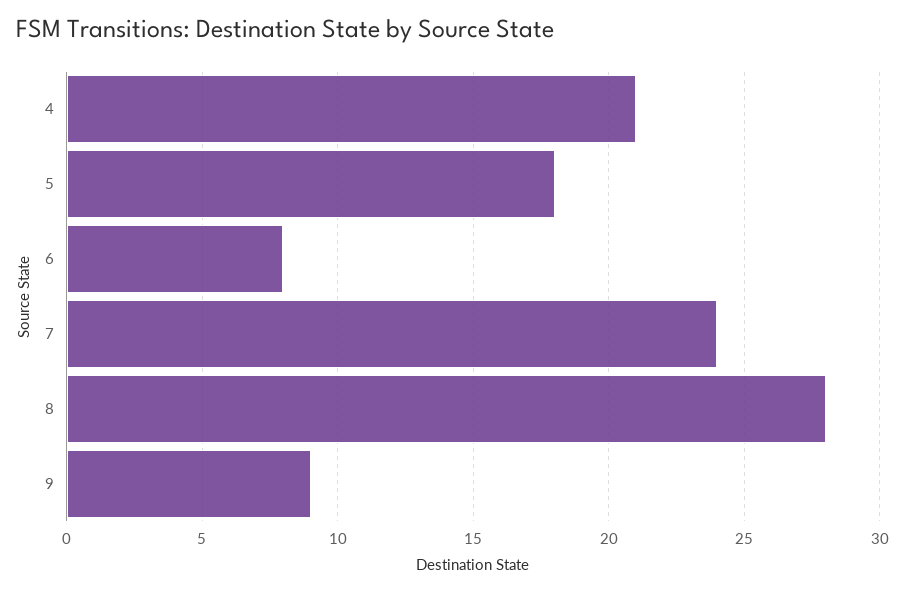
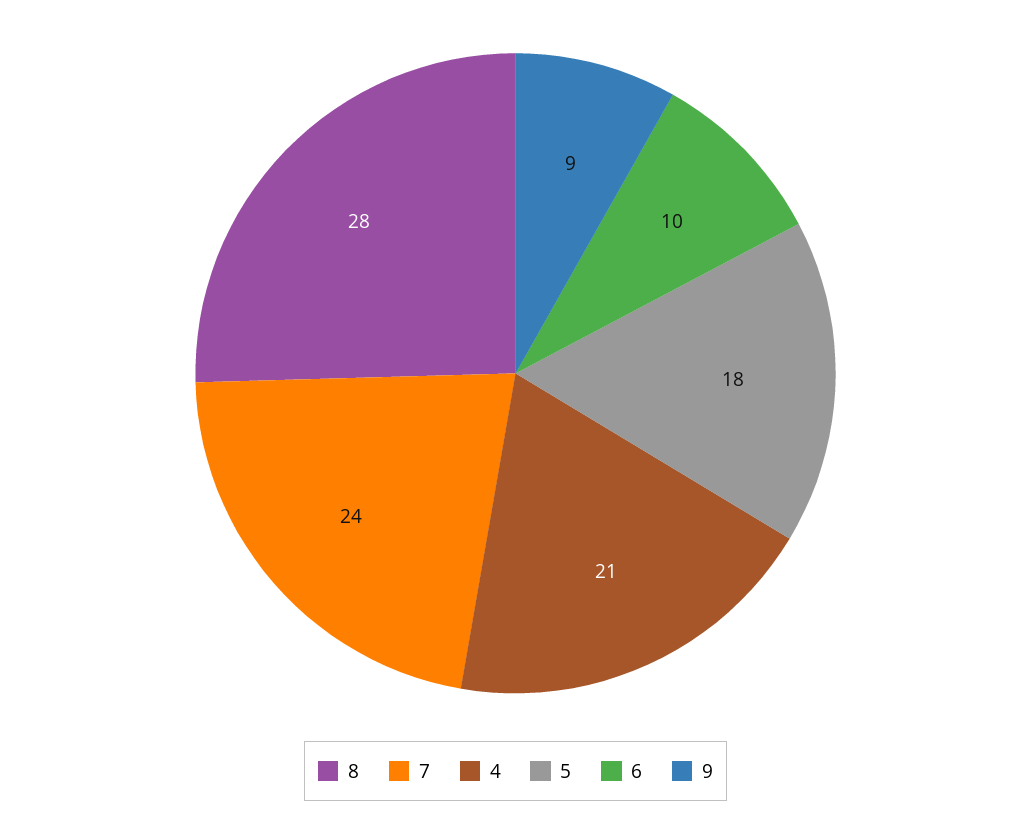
6: 8 -> 10

